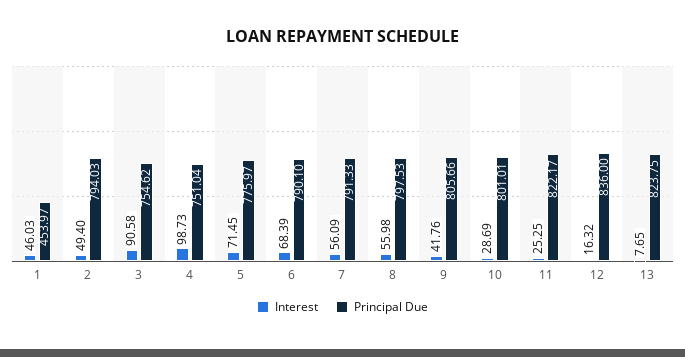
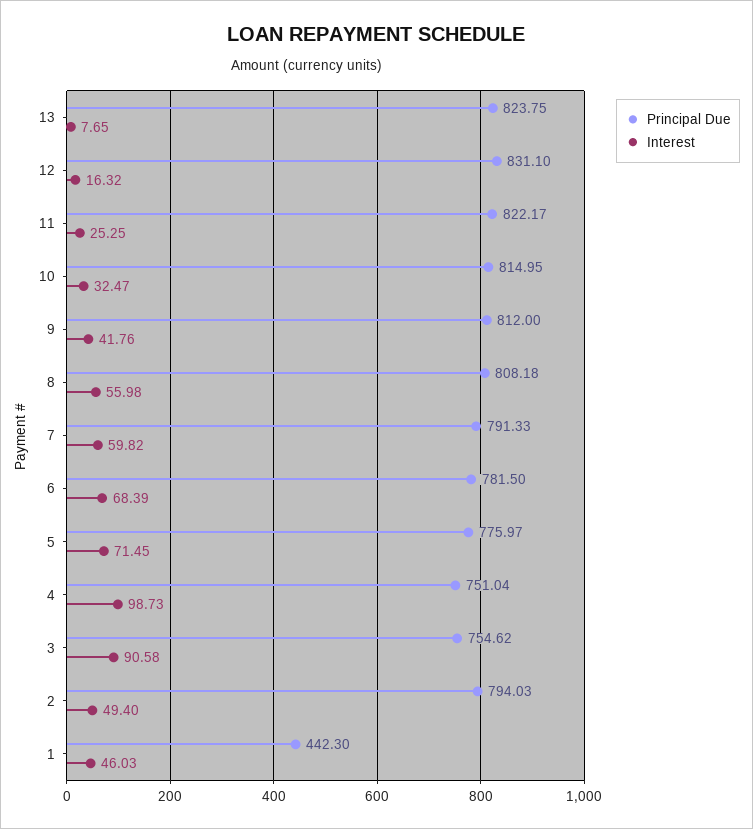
Principal Due, 1: 453.97 -> 442.3
Principal Due, 6: 790.1 -> 781.5
Interest, 7: 56.09 -> 59.82
Principal Due, 8: 797.53 -> 808.18
Principal Due, 9: 805.66 -> 812
Interest, 10: 28.69 -> 32.47
Principal Due, 10: 801.01 -> 814.95
Principal Due, 12: 836 -> 831.1

